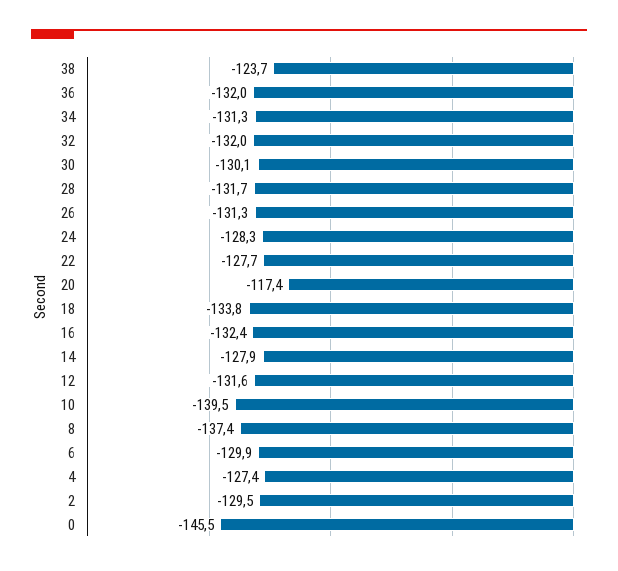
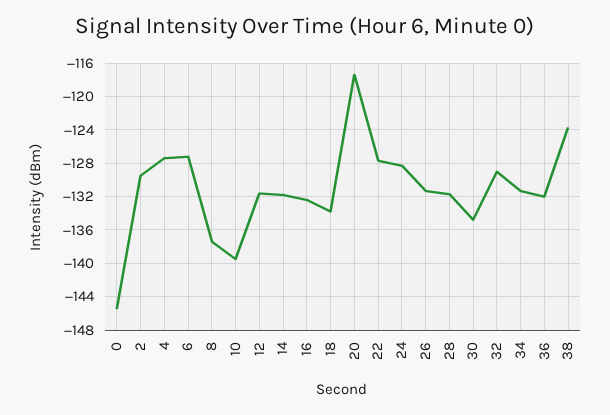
32: -132 -> -129
30: -130.1 -> -135
14: -127.9 -> -132
6: -129.9 -> -127

